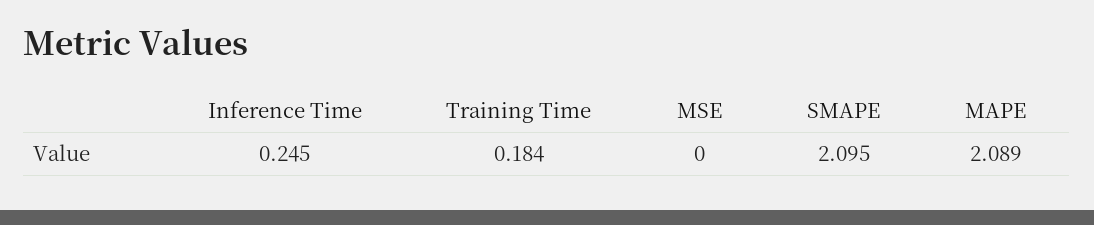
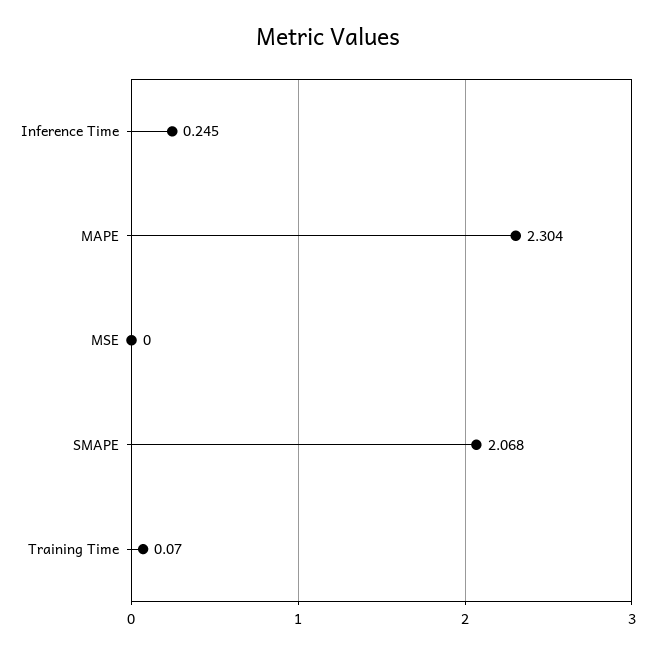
Training Time: 0.184 -> 0.07
SMAPE: 2.095 -> 2.068
MAPE: 2.089 -> 2.304

